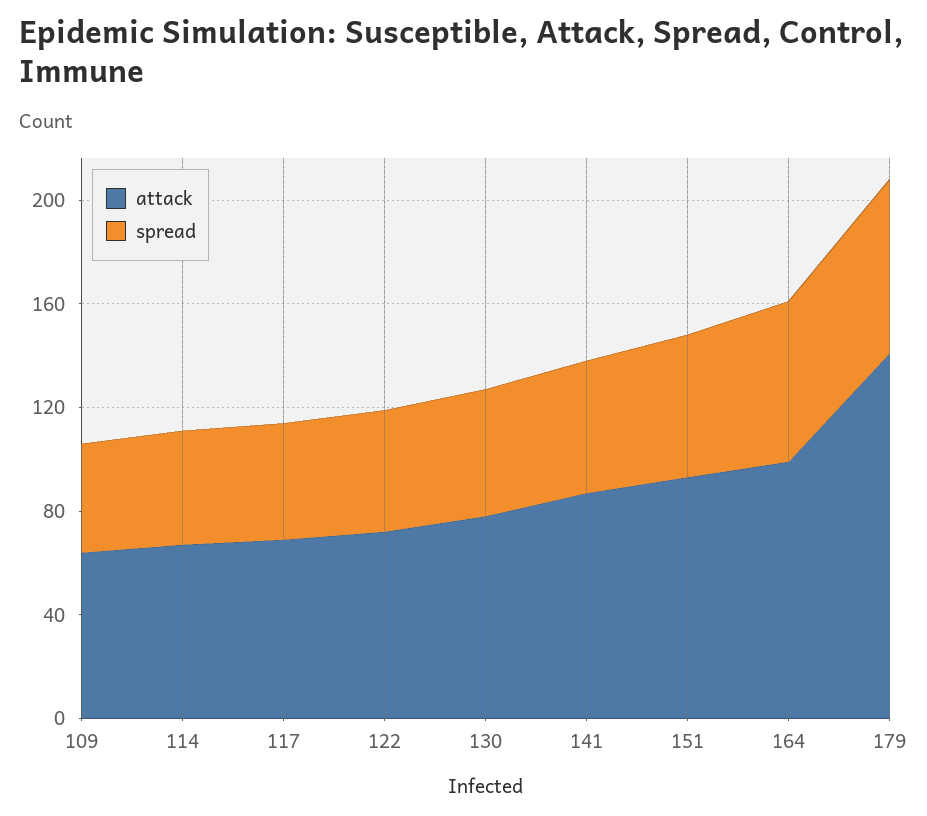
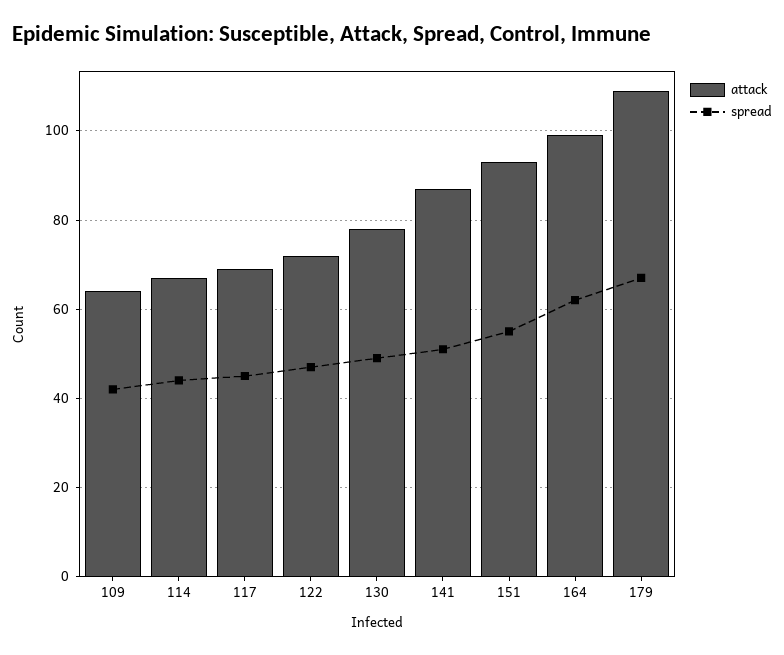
attack, 179: 140 -> 110

